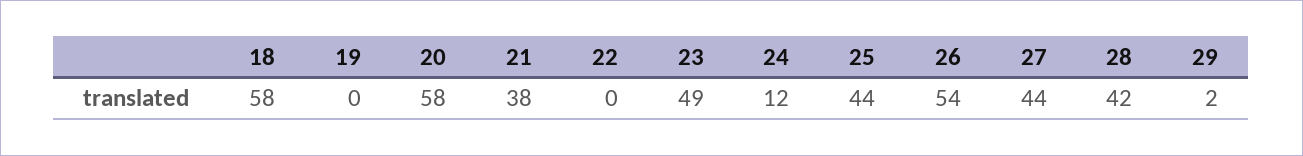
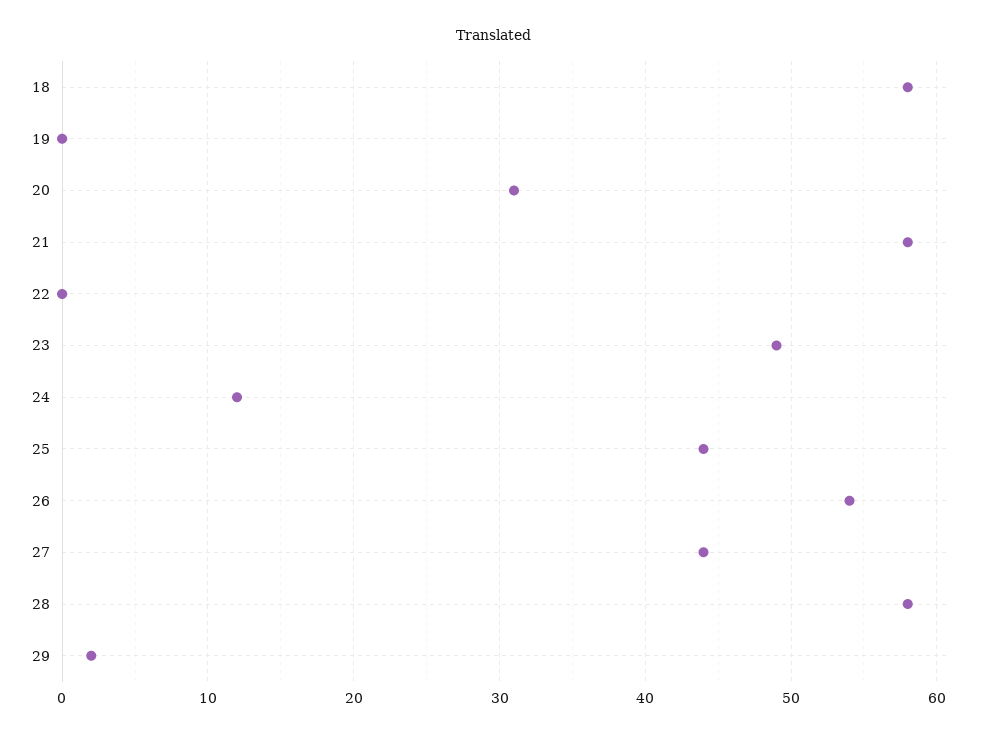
20: 58 -> 31
21: 38 -> 58
28: 42 -> 58

